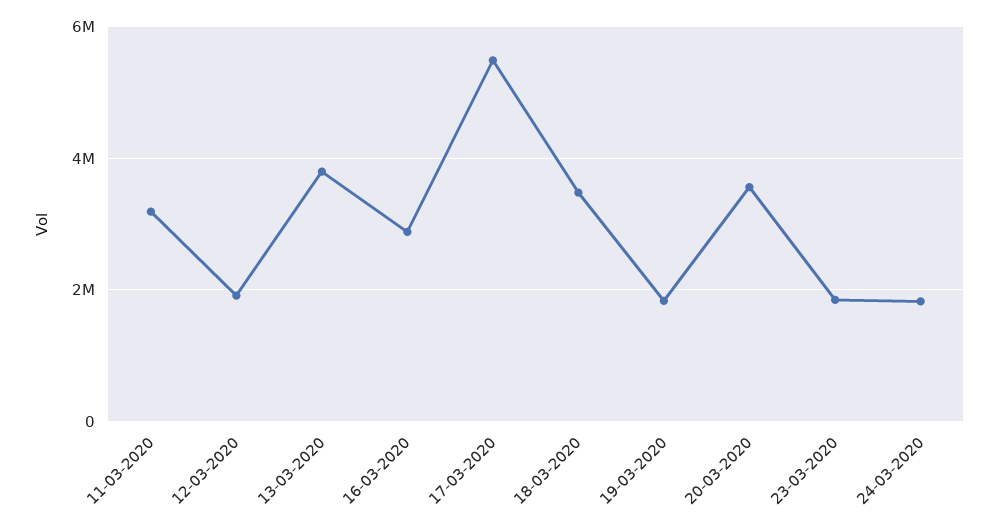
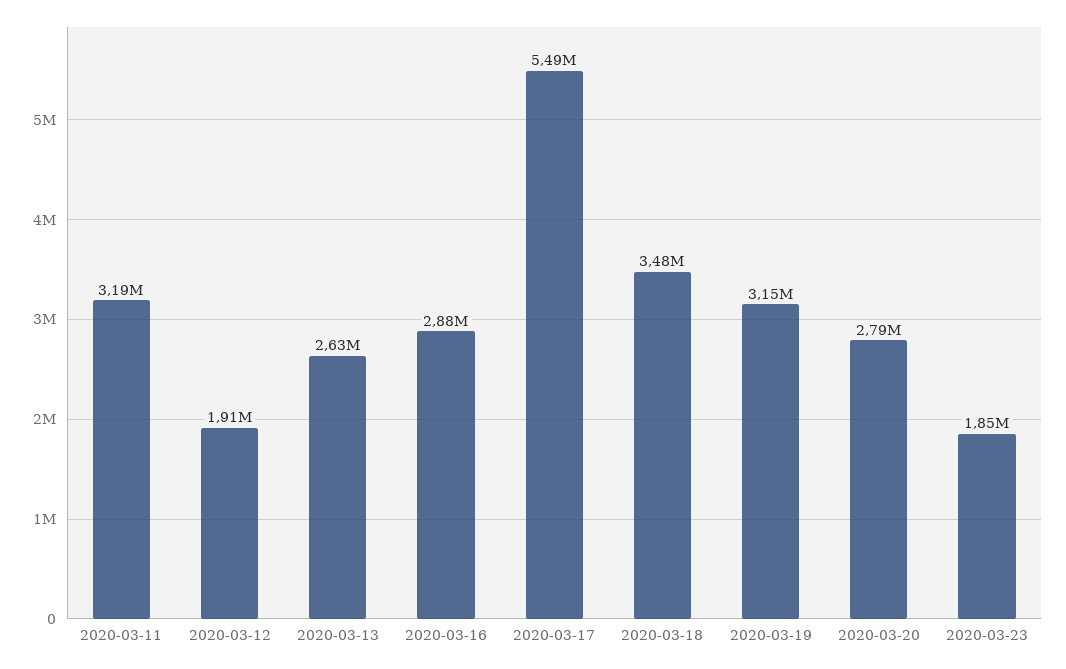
13-03-2020: 3800000 -> 2630000
19-03-2020: 1800000 -> 3150000
20-03-2020: 3600000 -> 2790000
24-03-2020: 1800000 -> none

